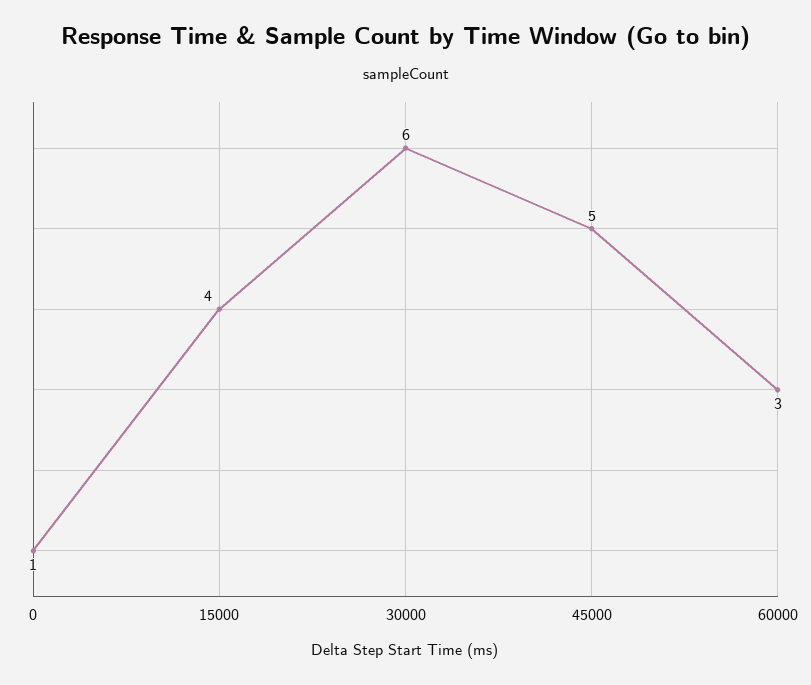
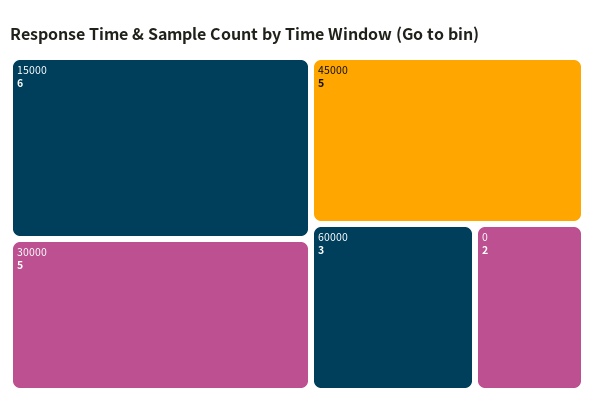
0: 1 -> 2
15000: 4 -> 6
30000: 6 -> 5

